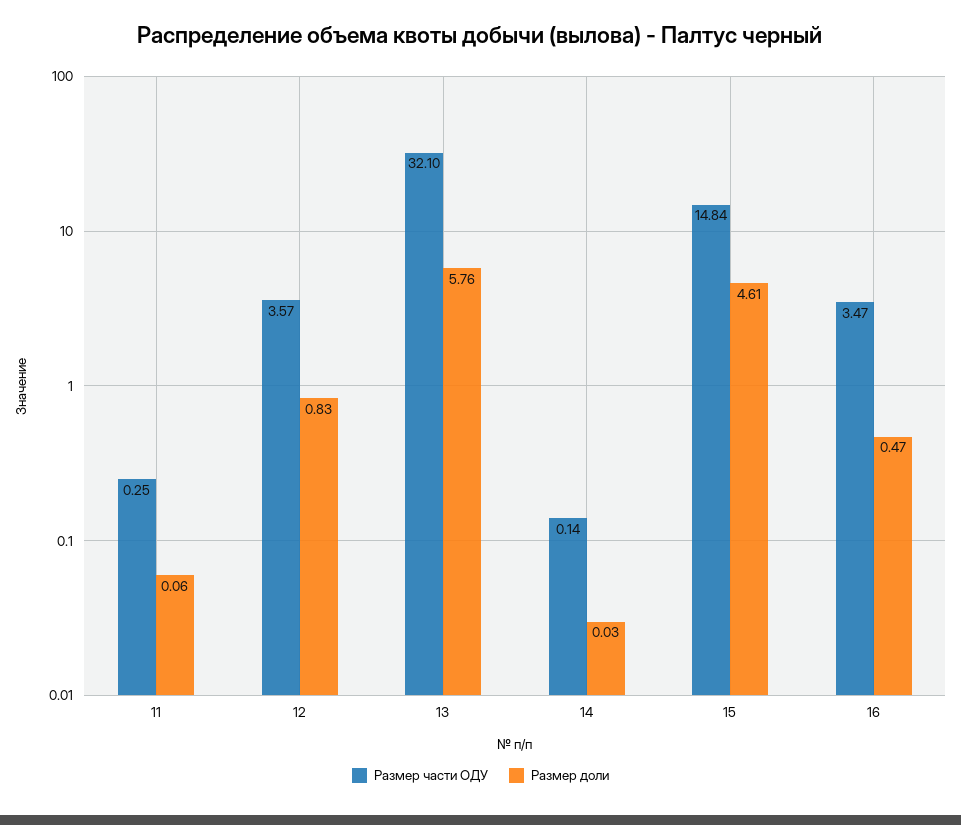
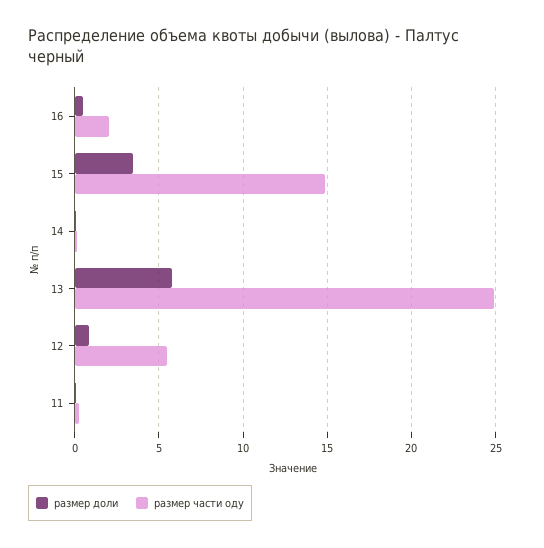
Размер части ОДУ, 12: 3.57 -> 5.5
Размер части ОДУ, 13: 32.1 -> 25
Размер доли, 15: 4.61 -> 3.5
Размер части ОДУ, 16: 3.47 -> 2

